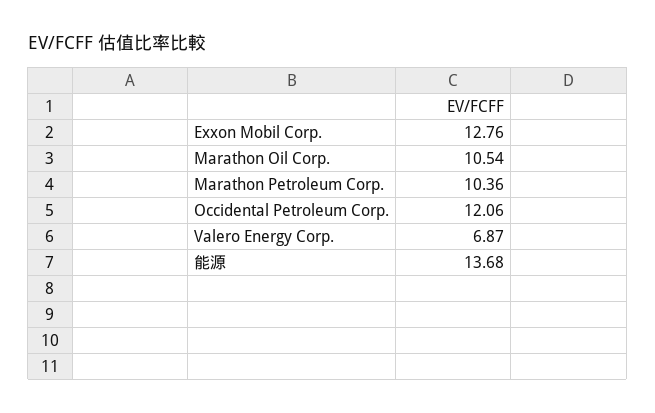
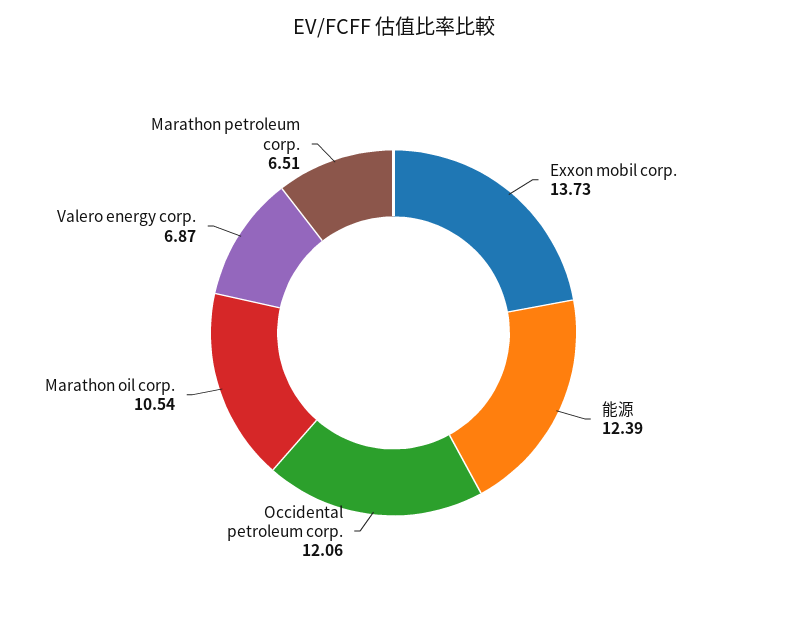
Exxon Mobil Corp.: 12.76 -> 13.73
Marathon Petroleum Corp.: 10.36 -> 6.51
能源: 13.68 -> 12.39

